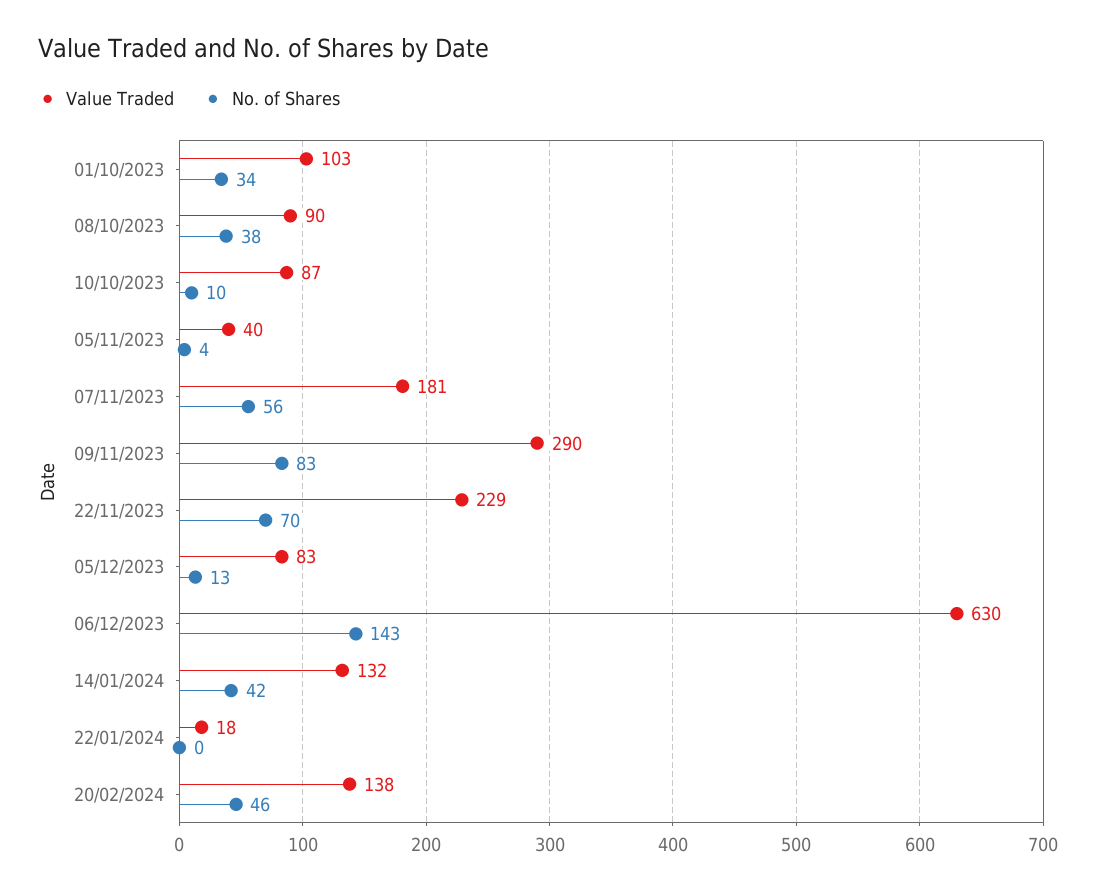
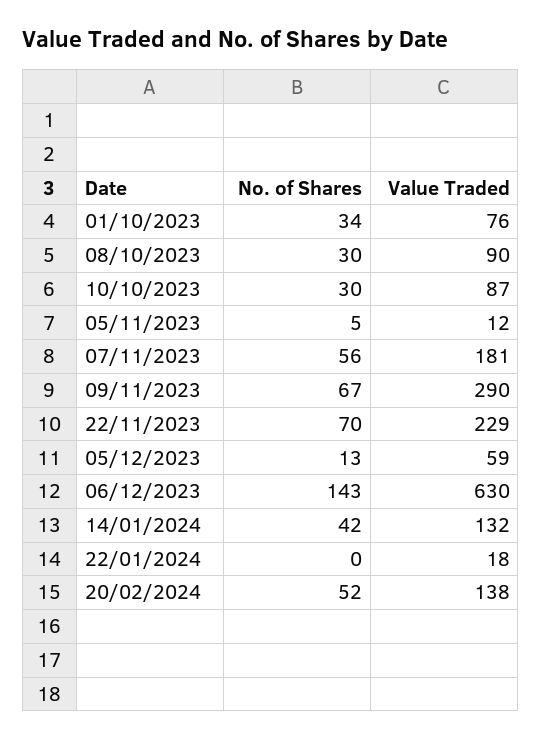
Value Traded, 01/10/2023: 103 -> 76
No. of Shares, 08/10/2023: 38 -> 30
No. of Shares, 10/10/2023: 10 -> 30
Value Traded, 05/11/2023: 40 -> 12
No. of Shares, 05/11/2023: 4 -> 5
No. of Shares, 09/11/2023: 83 -> 67
Value Traded, 05/12/2023: 83 -> 59
No. of Shares, 20/02/2024: 46 -> 52

